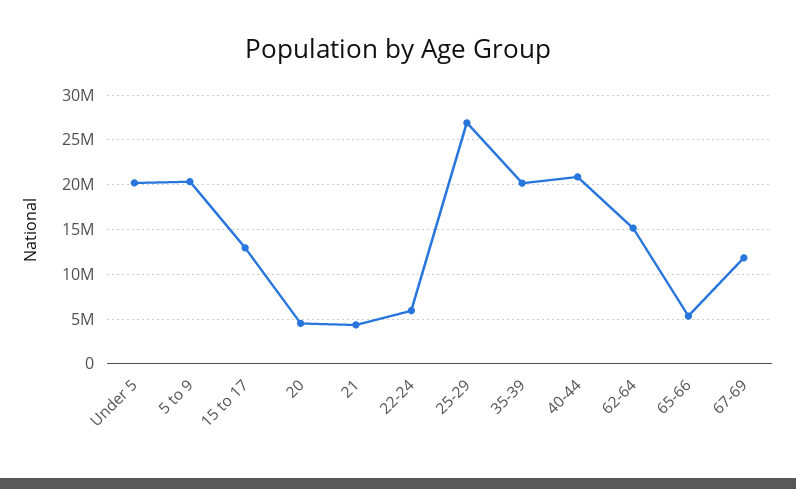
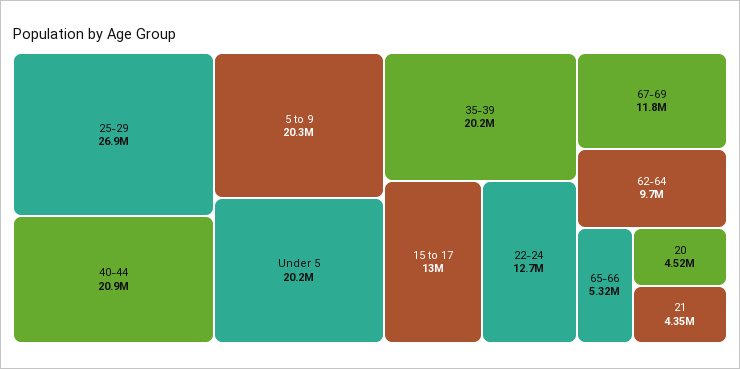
22-24: 6000000 -> 12700000
62-64: 15000000 -> 9700000

